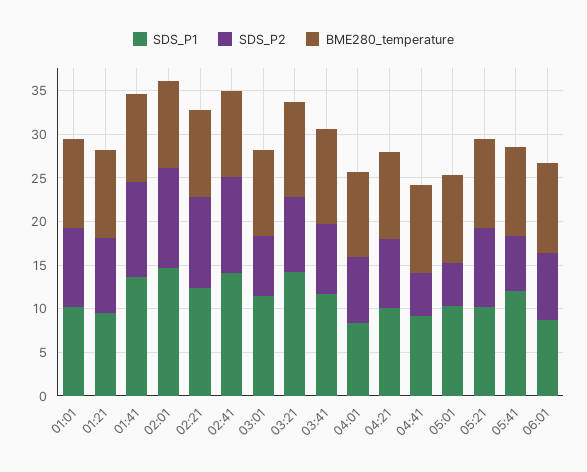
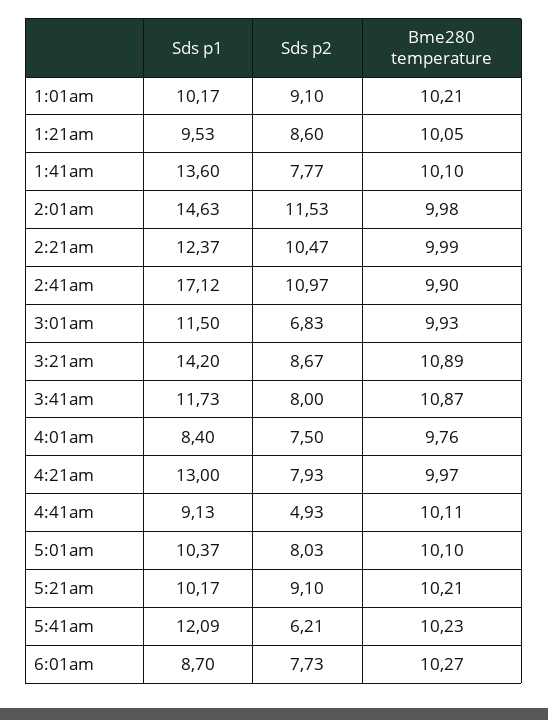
SDS_P2, 01:41: 11 -> 7.77
SDS_P1, 02:41: 14 -> 17.12
SDS_P1, 04:21: 10 -> 13
SDS_P2, 05:01: 5 -> 8.03

